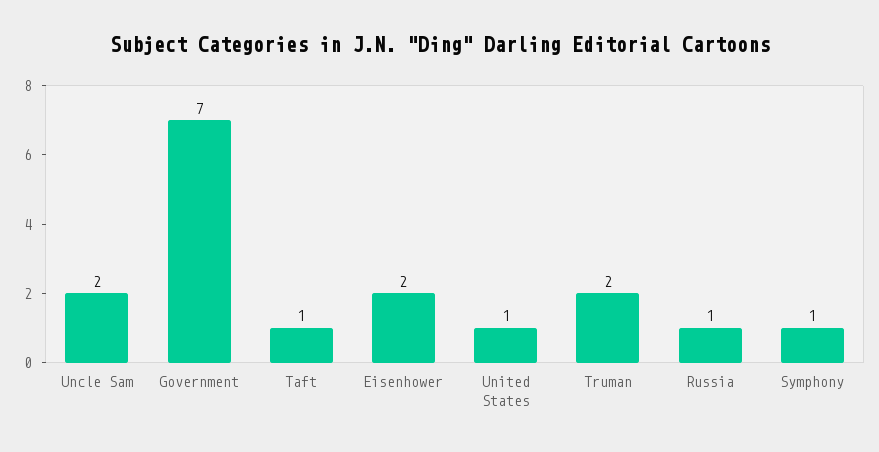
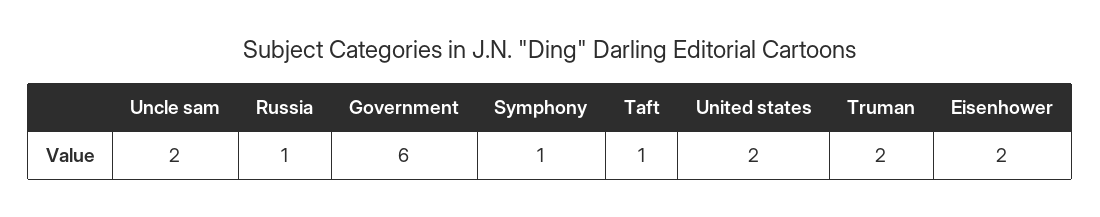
Government: 7 -> 6
United States: 1 -> 2

